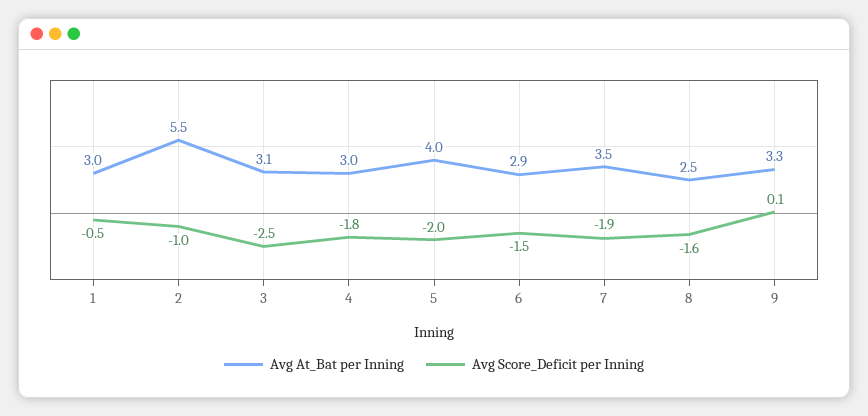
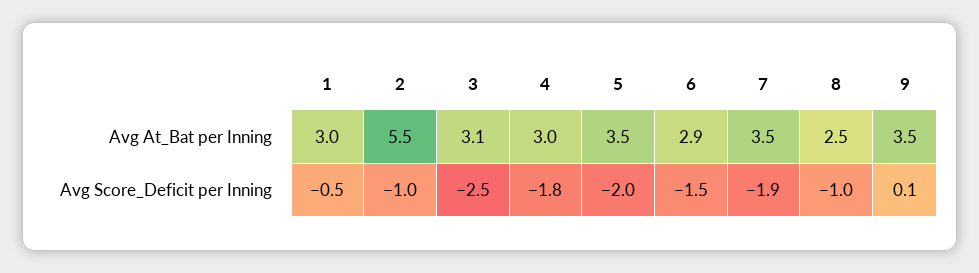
Avg At_Bat per Inning, 5: 4 -> 3.5
Avg Score_Deficit per Inning, 8: -1.6 -> -1
Avg At_Bat per Inning, 9: 3.3 -> 3.5

